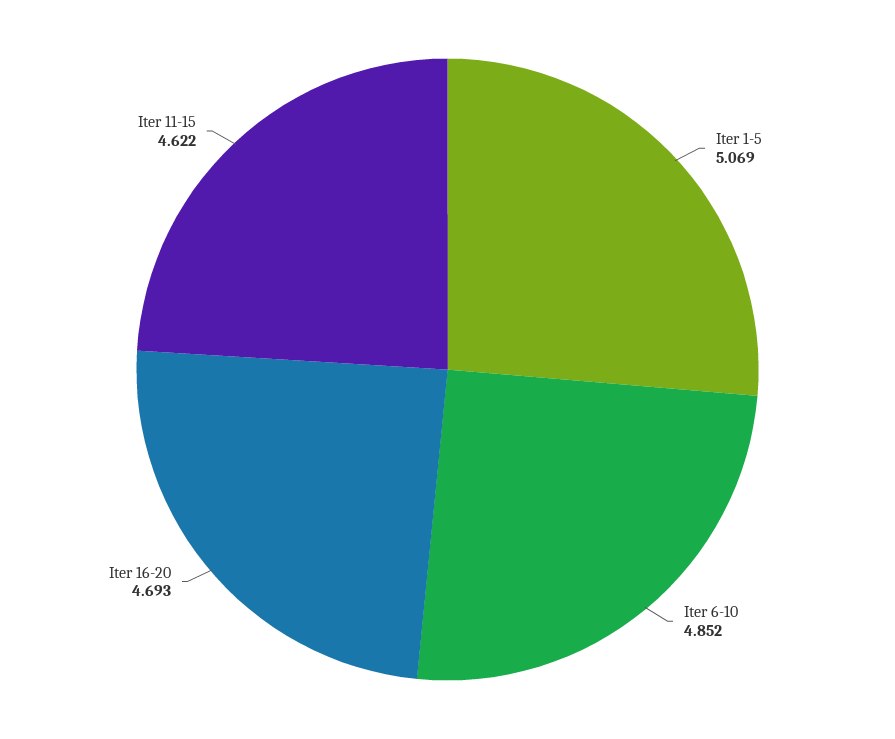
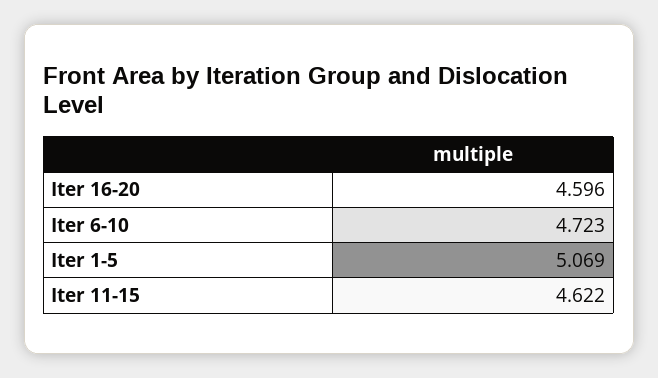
Iter 6-10: 4.852 -> 4.723
Iter 16-20: 4.693 -> 4.596

